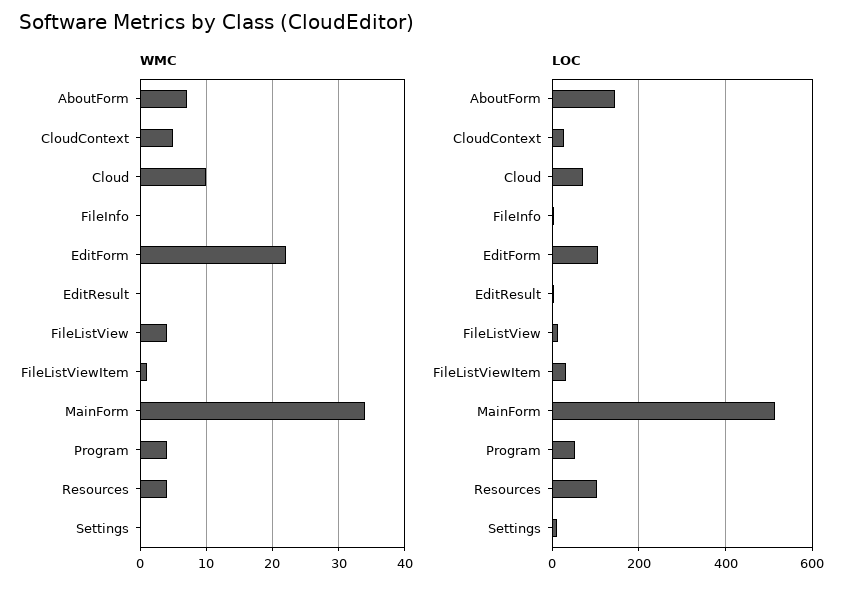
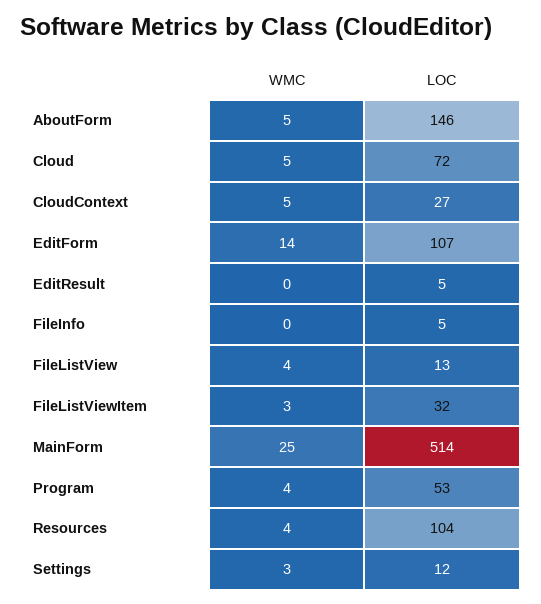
WMC, AboutForm: 7 -> 5
WMC, Cloud: 10 -> 5
WMC, EditForm: 22 -> 14
WMC, FileListViewItem: 1 -> 3
WMC, MainForm: 34 -> 25
WMC, Settings: 0 -> 3

